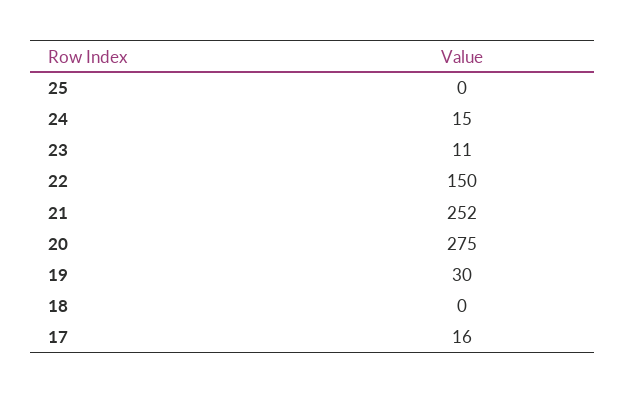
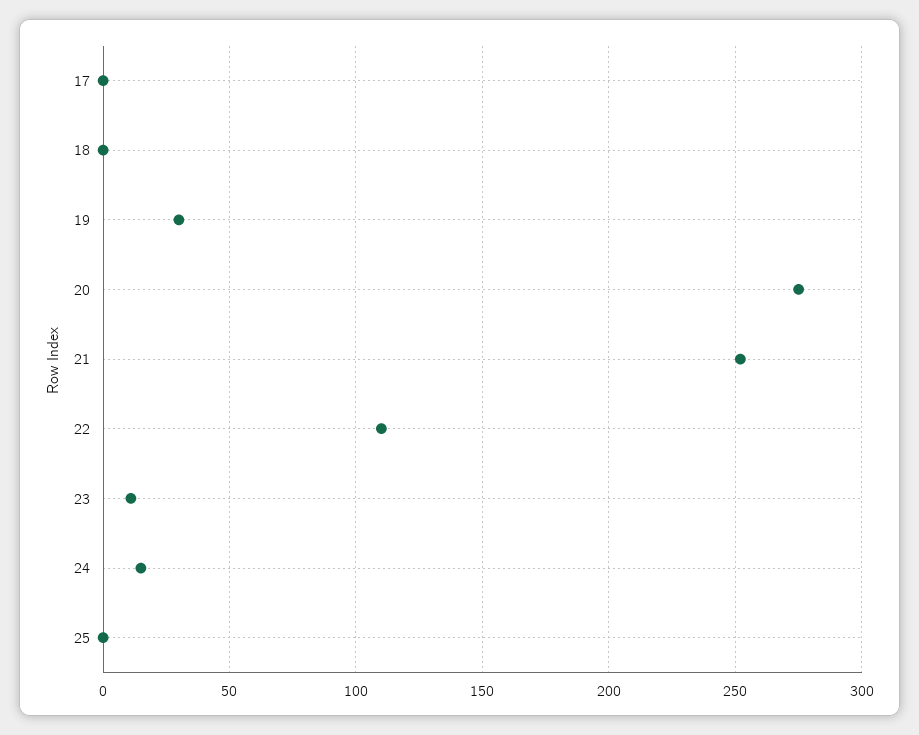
22: 150 -> 110
17: 16 -> 0

